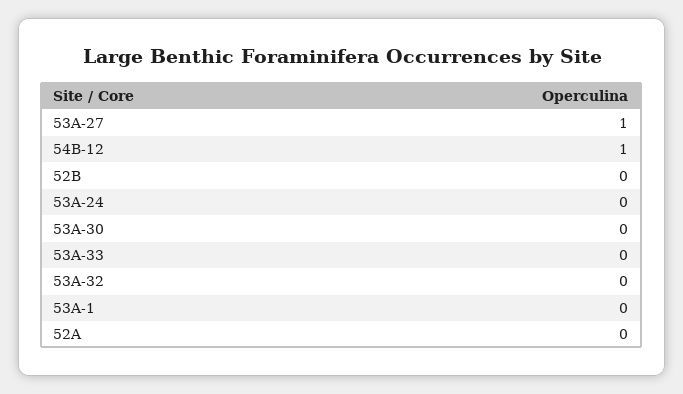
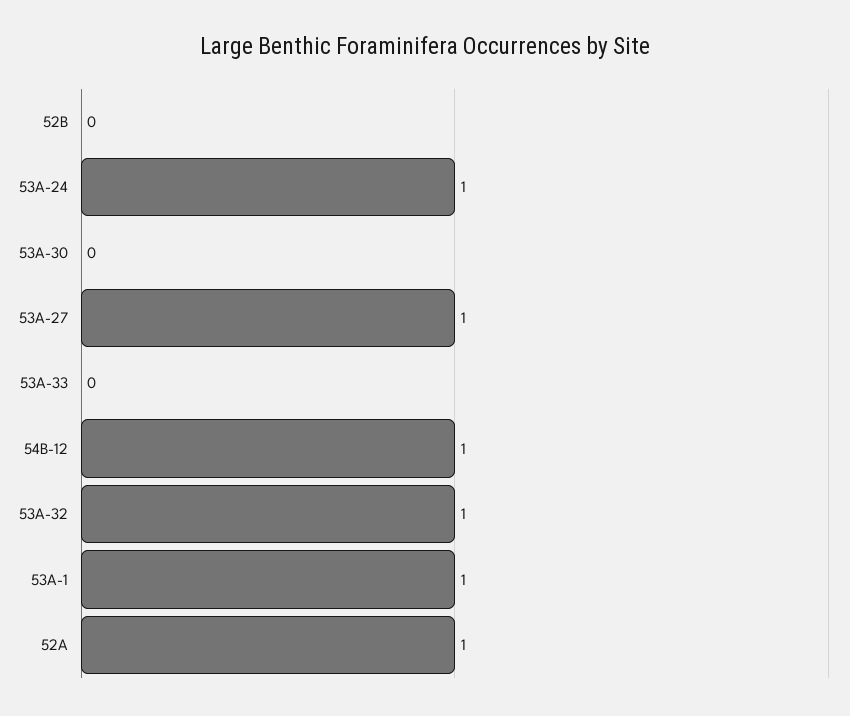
53A-24: 0 -> 1
53A-32: 0 -> 1
53A-1: 0 -> 1
52A: 0 -> 1

